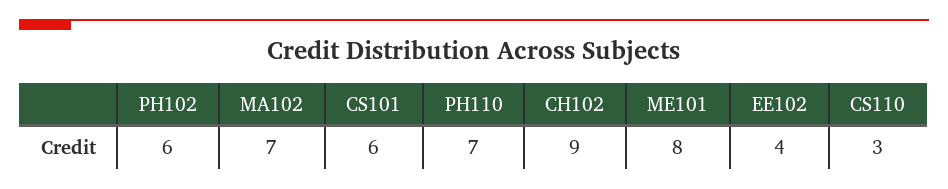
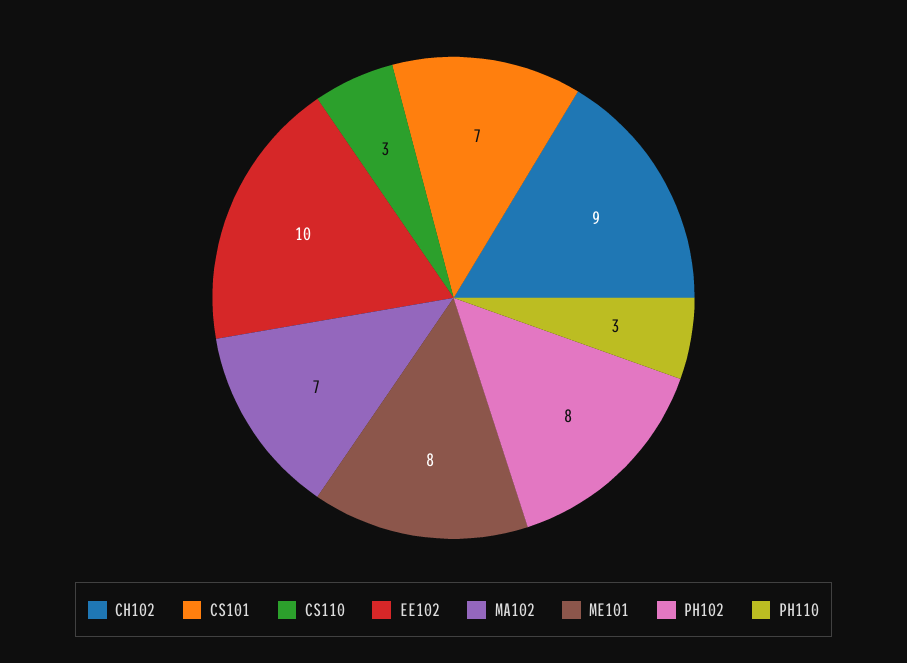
PH102: 6 -> 8
CS101: 6 -> 7
PH110: 7 -> 3
EE102: 4 -> 10

